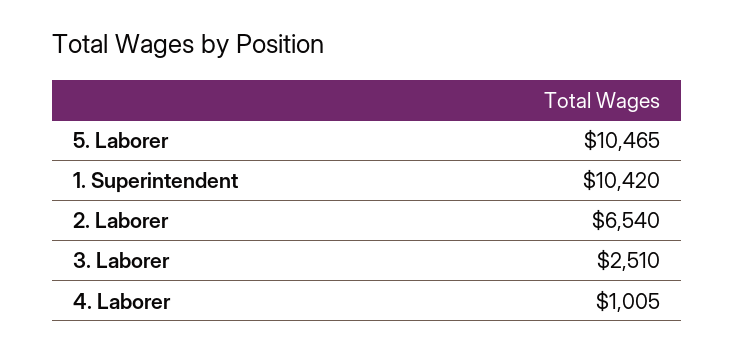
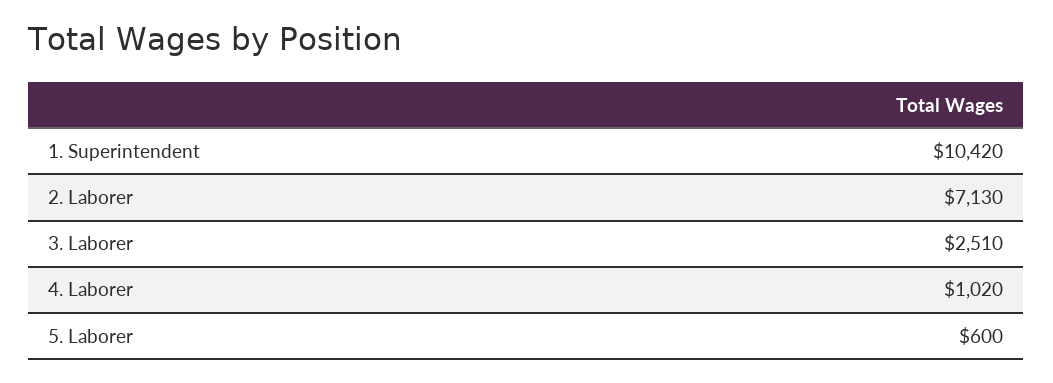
5. Laborer: 10465 -> 600
2. Laborer: 6540 -> 7130
4. Laborer: 1005 -> 1020

